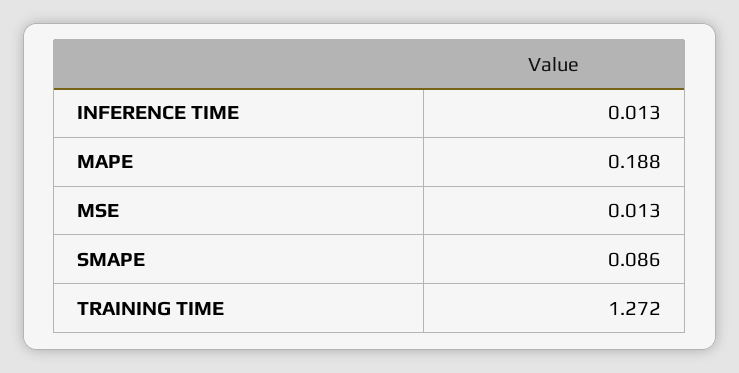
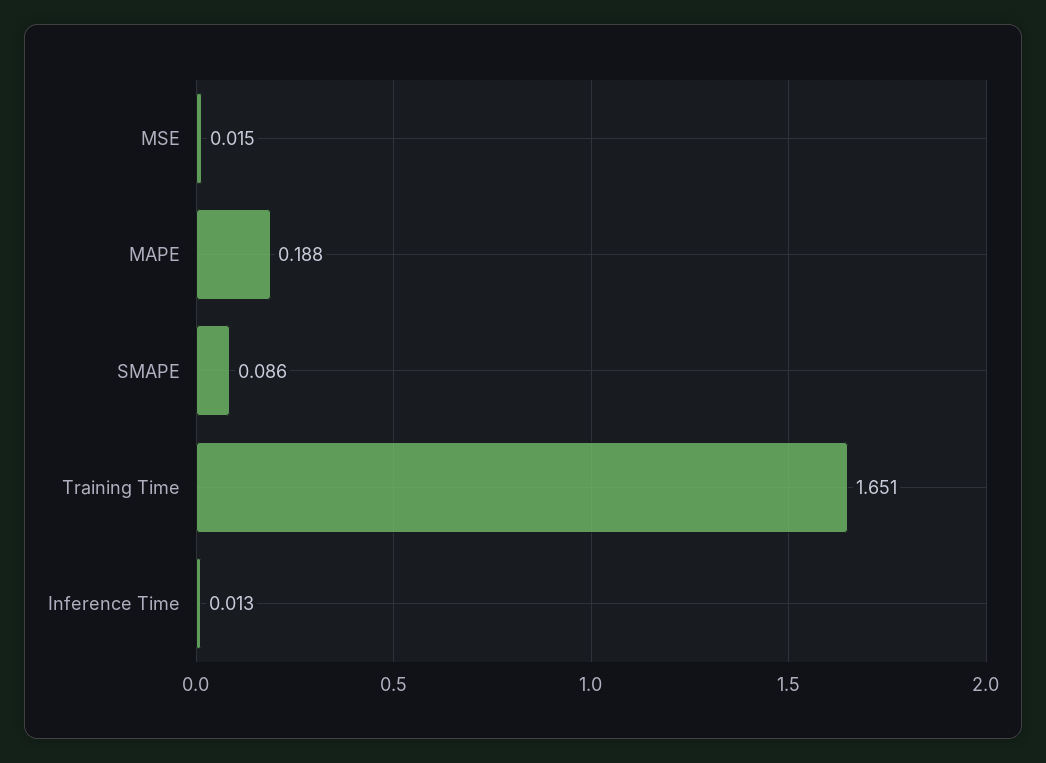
MSE: 0.013 -> 0.015
TRAINING TIME: 1.272 -> 1.651

